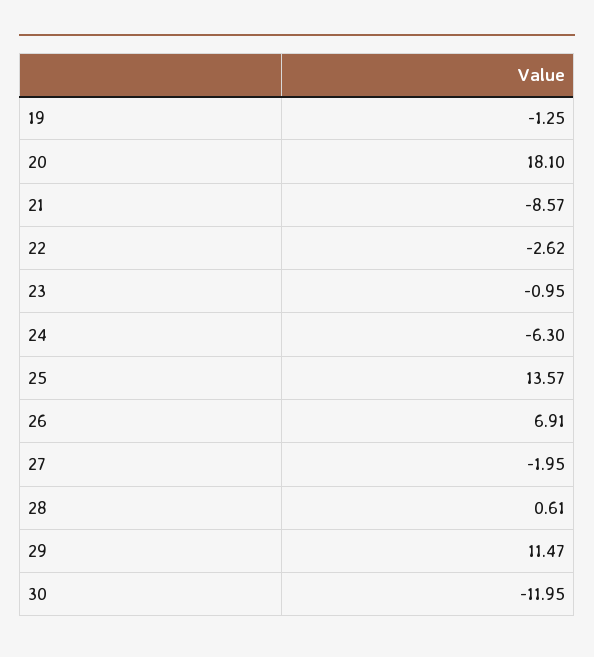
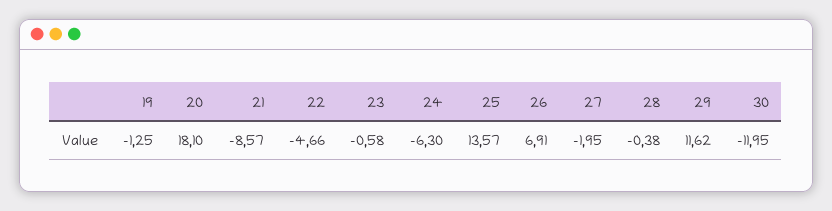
22: -2.62 -> -4.66
23: -0.95 -> -0.58
28: 0.61 -> -0.38
29: 11.47 -> 11.62

